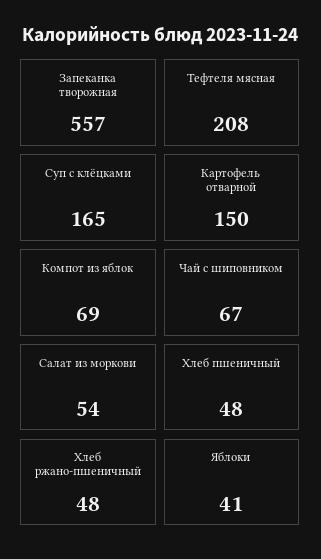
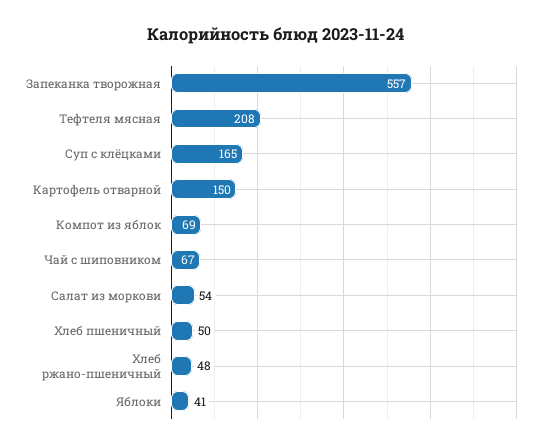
Хлеб пшеничный: 48 -> 50

